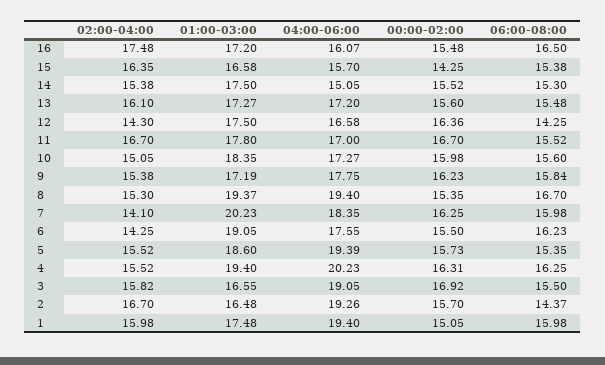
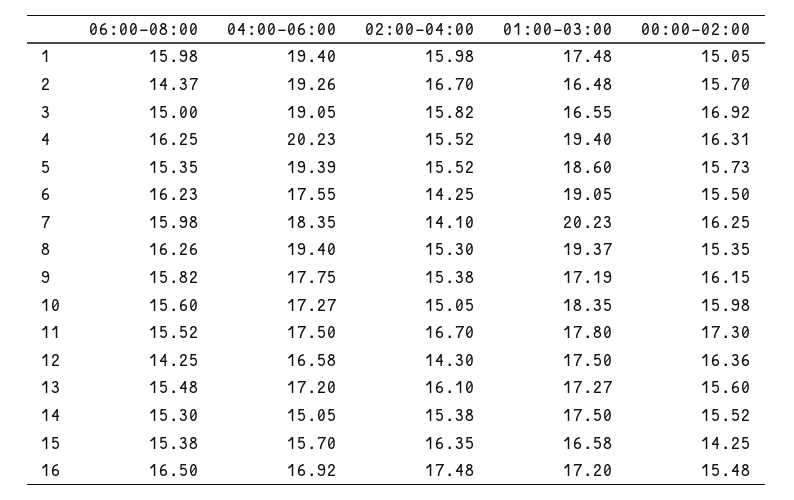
04:00-06:00, 16: 16.07 -> 16.92
04:00-06:00, 11: 17 -> 17.5
00:00-02:00, 11: 16.7 -> 17.3
00:00-02:00, 9: 16.23 -> 16.15
06:00-08:00, 9: 15.84 -> 15.82
06:00-08:00, 8: 16.7 -> 16.26
06:00-08:00, 3: 15.5 -> 15

